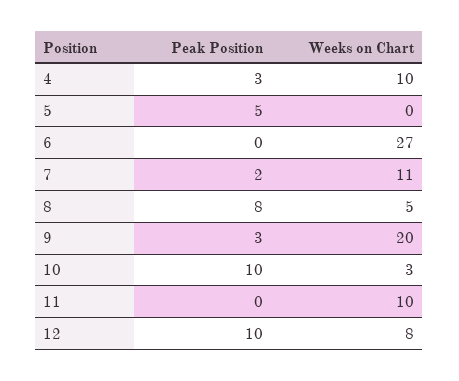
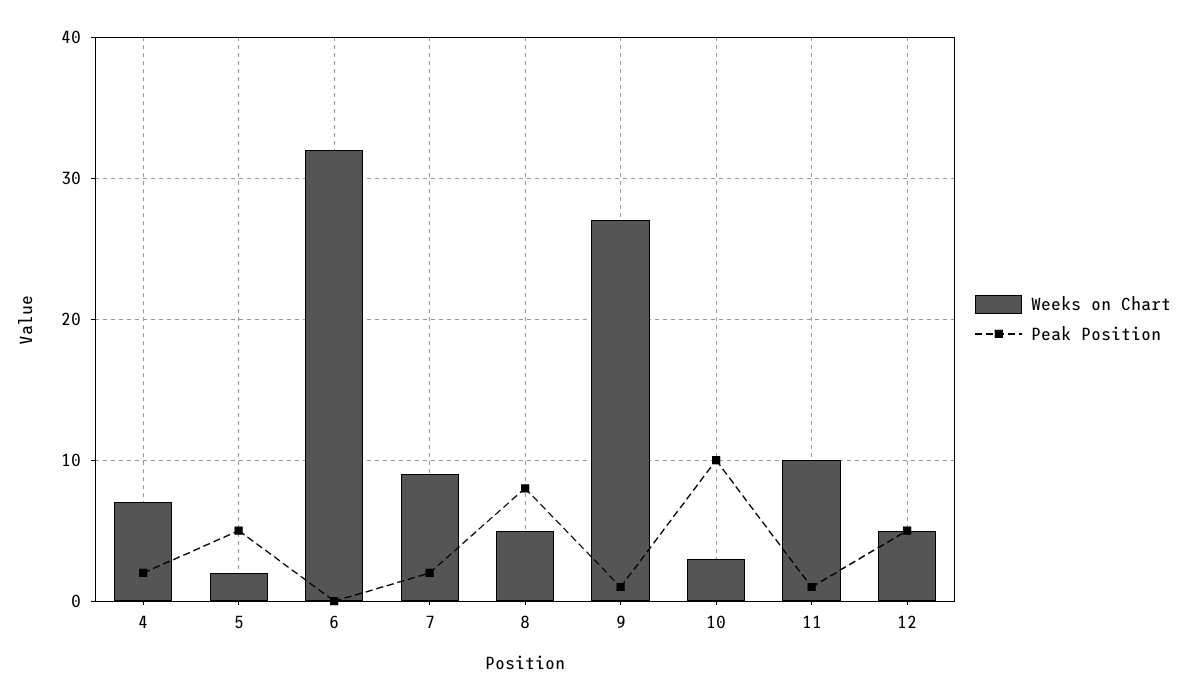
Peak Position, 4: 3 -> 2
Weeks on Chart, 4: 10 -> 7
Weeks on Chart, 5: 0 -> 2
Weeks on Chart, 6: 27 -> 32
Weeks on Chart, 7: 11 -> 9
Peak Position, 9: 3 -> 1
Weeks on Chart, 9: 20 -> 27
Peak Position, 11: 0 -> 1
Peak Position, 12: 10 -> 5
Weeks on Chart, 12: 8 -> 5

